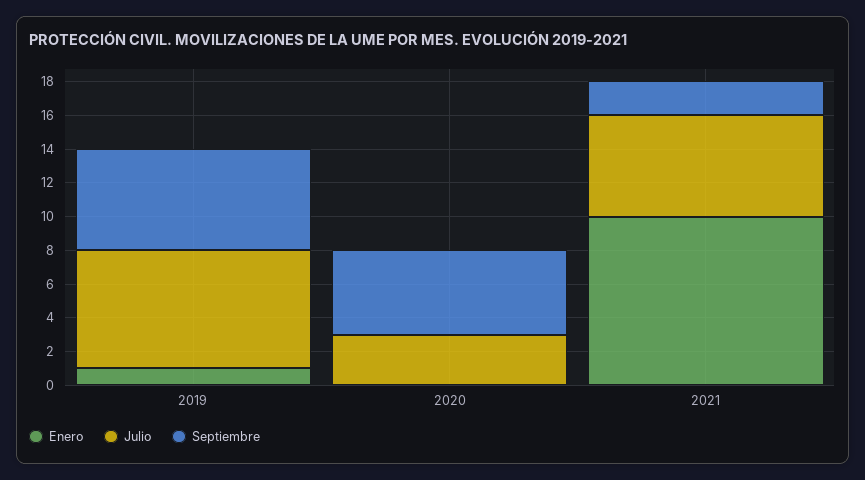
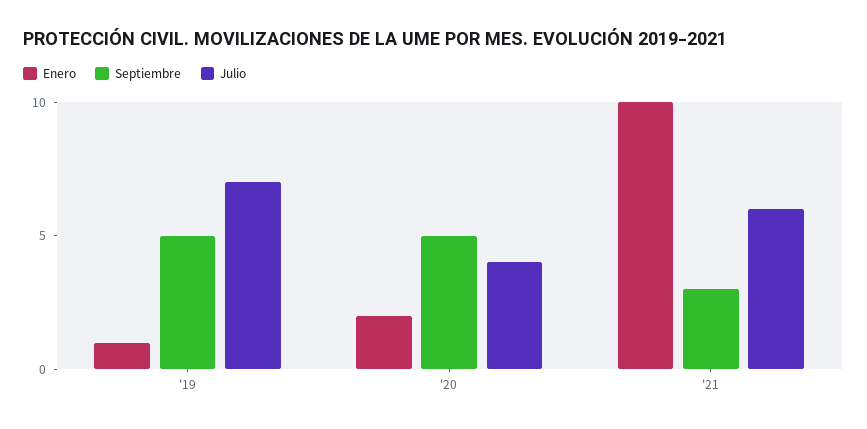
Septiembre, 2019: 6 -> 5
Enero, 2020: 0 -> 2
Julio, 2020: 3 -> 4
Septiembre, 2021: 2 -> 3

